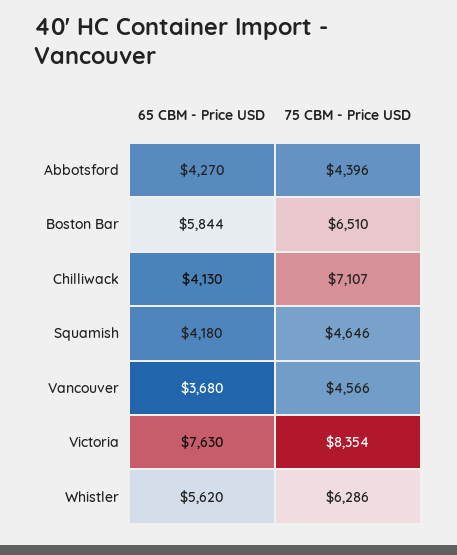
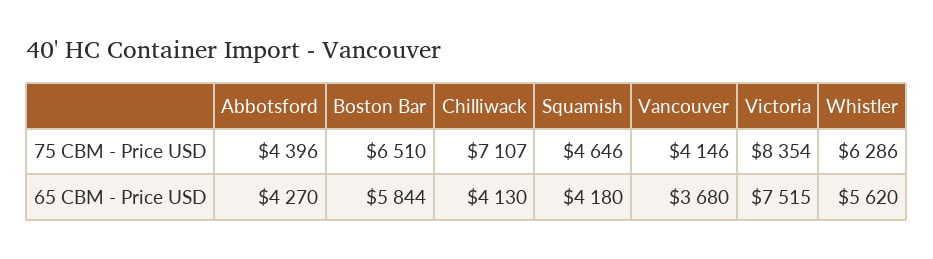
75 CBM - Price USD, Vancouver: 4566 -> 4146
65 CBM - Price USD, Victoria: 7630 -> 7515

